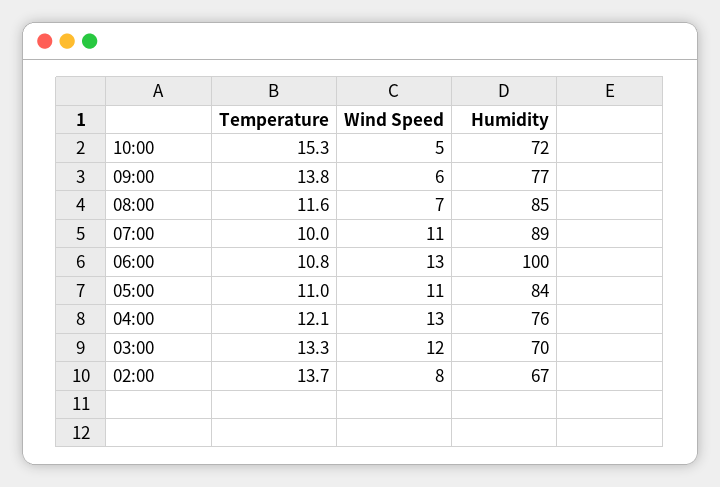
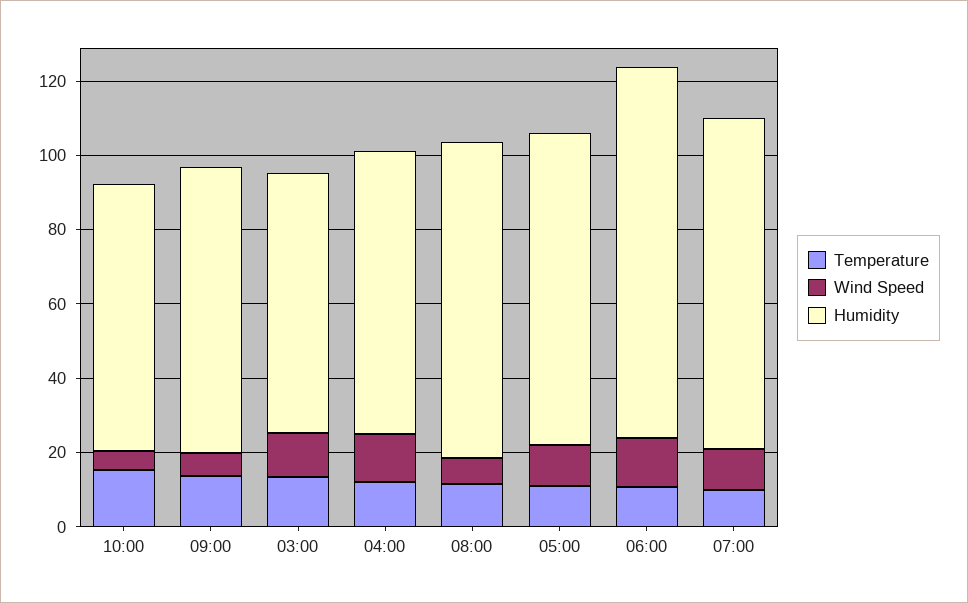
Temperature, 02:00: 13.7 -> none
Wind Speed, 02:00: 8 -> none
Humidity, 02:00: 67 -> none

